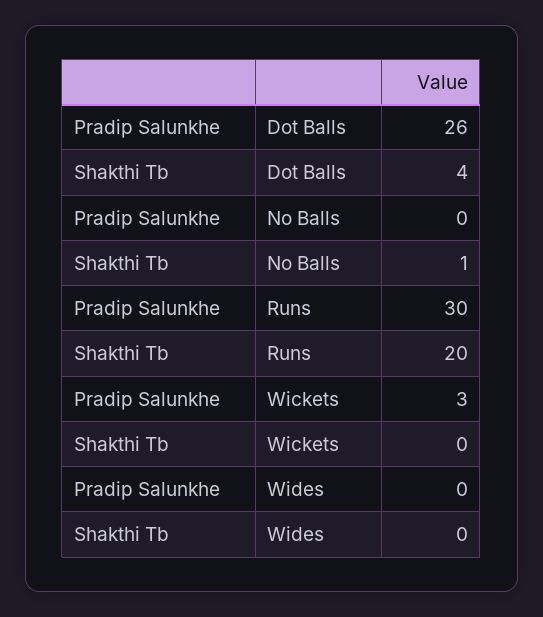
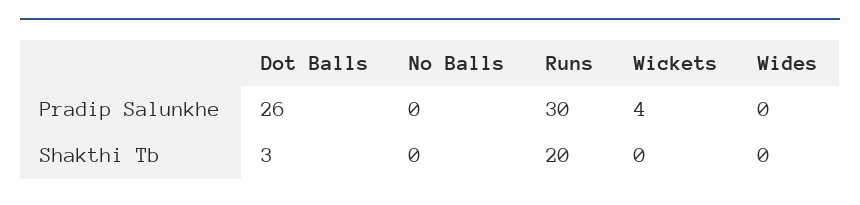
Shakthi Tb, Dot Balls: 4 -> 3
Shakthi Tb, No Balls: 1 -> 0
Pradip Salunkhe, Wickets: 3 -> 4

